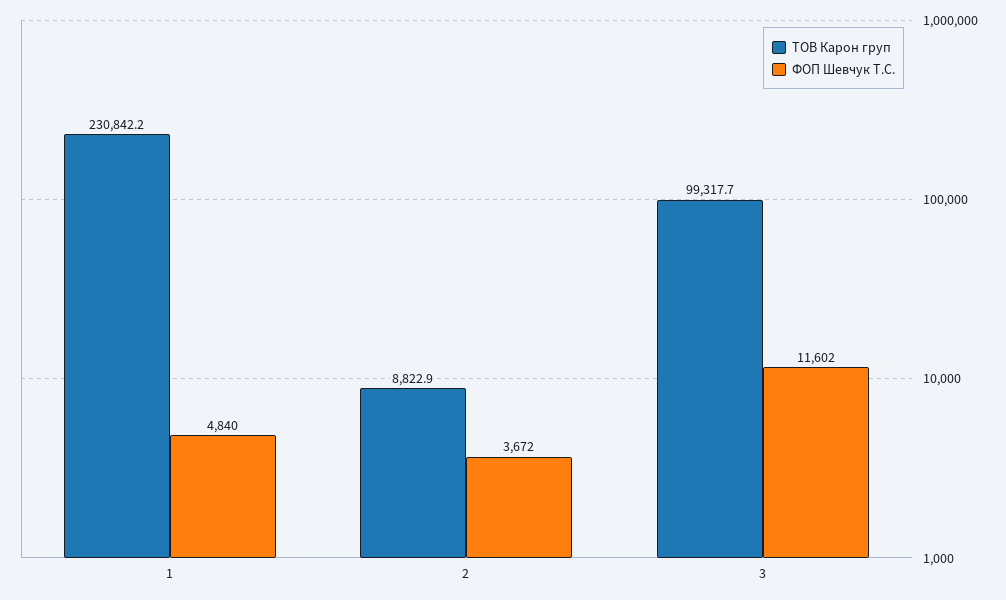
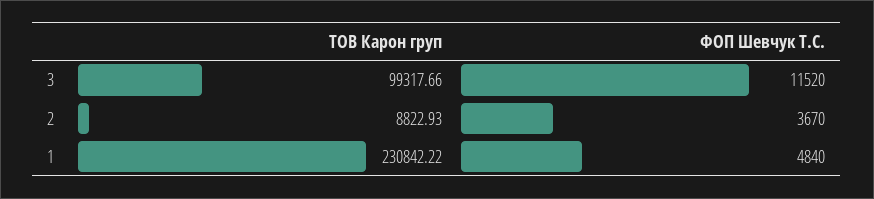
ФОП Шевчук Т.С., 2: 3672 -> 3670
ФОП Шевчук Т.С., 3: 11602 -> 11520

